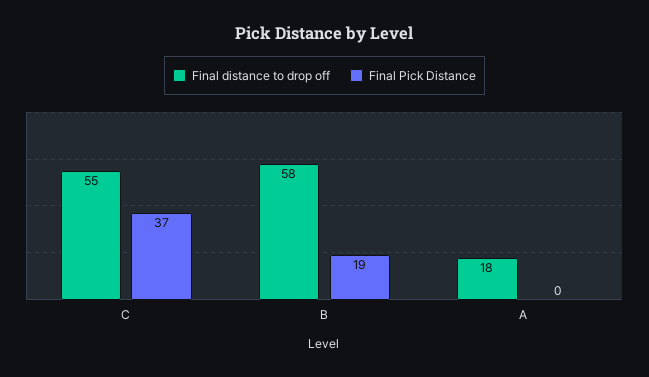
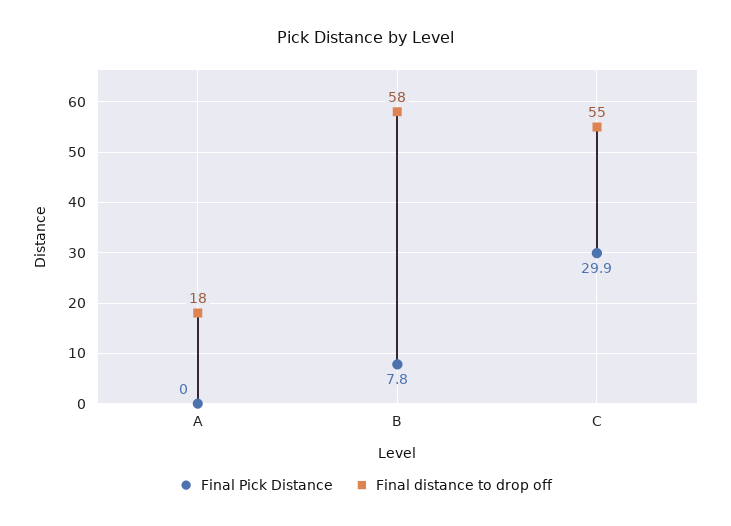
Final Pick Distance, C: 37 -> 29.9
Final Pick Distance, B: 19 -> 7.8

